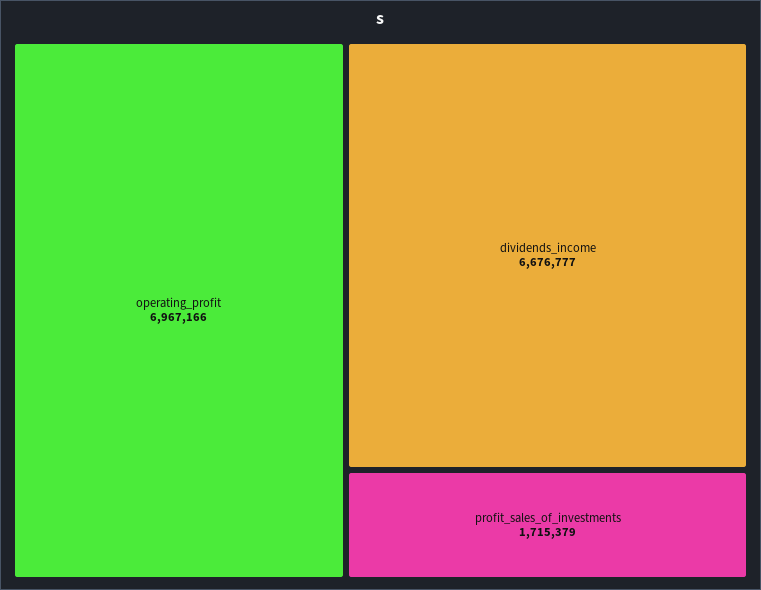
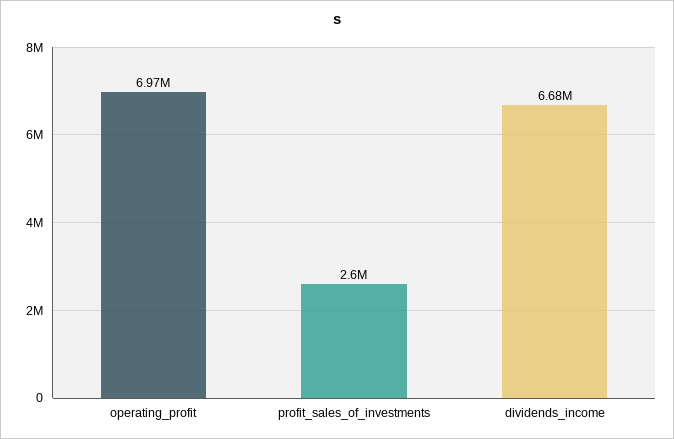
profit_sales_of_investments: 1715379 -> 2600000

